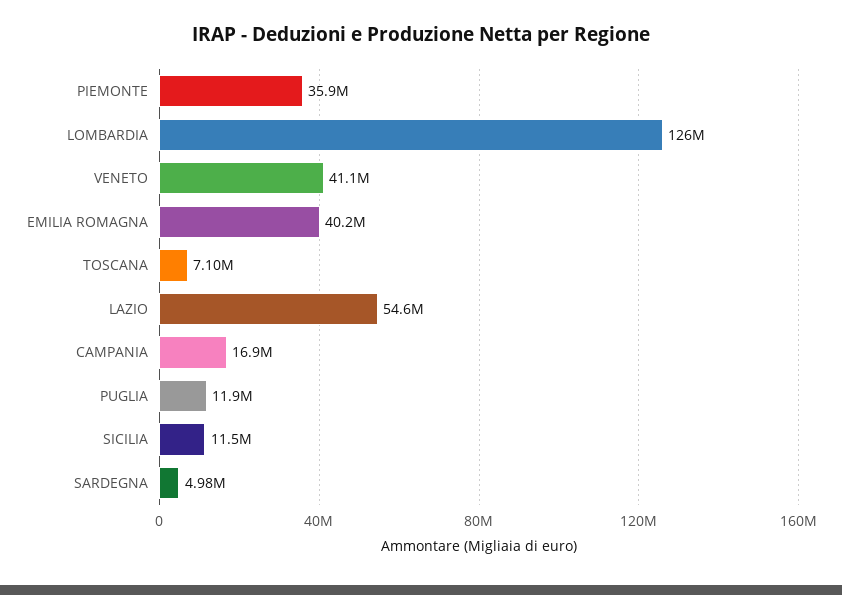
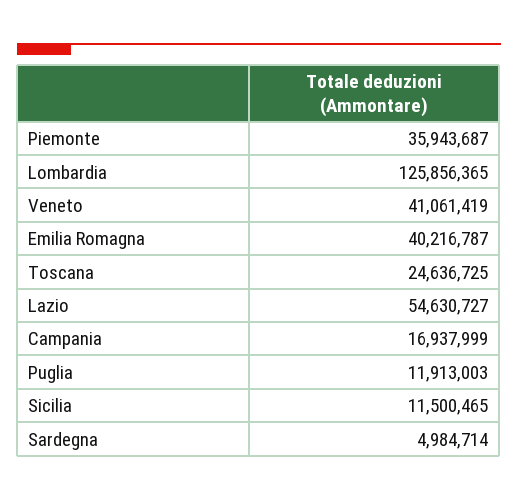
TOSCANA: 7100000 -> 24636725

